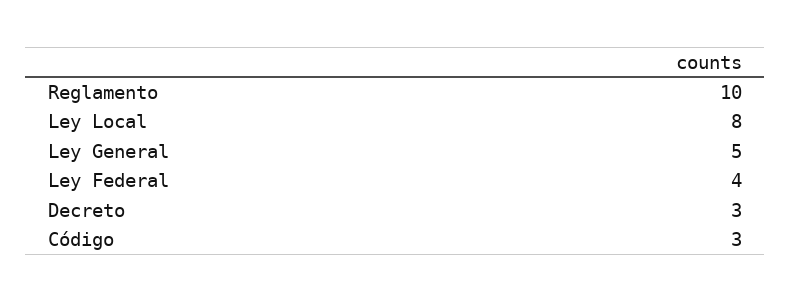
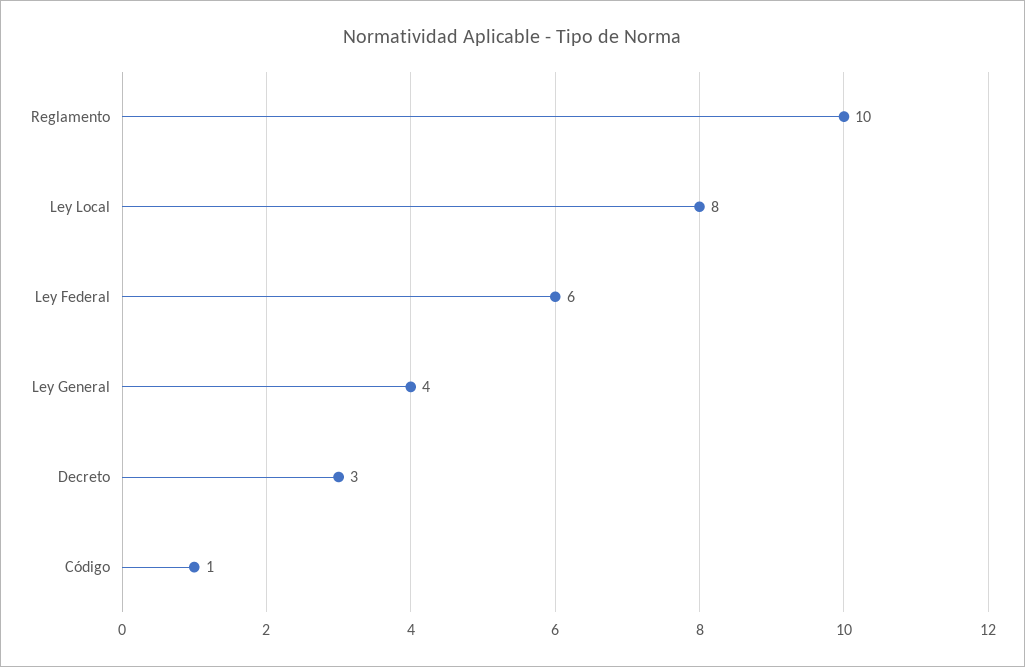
Ley General: 5 -> 4
Ley Federal: 4 -> 6
Código: 3 -> 1

